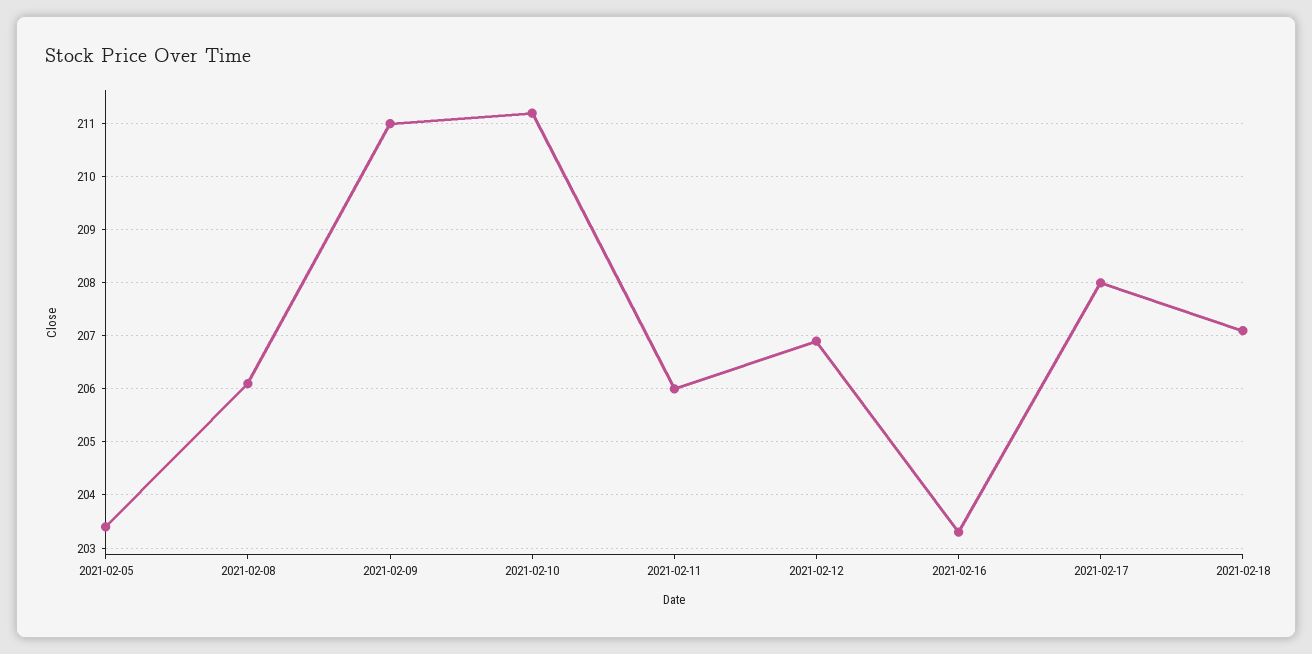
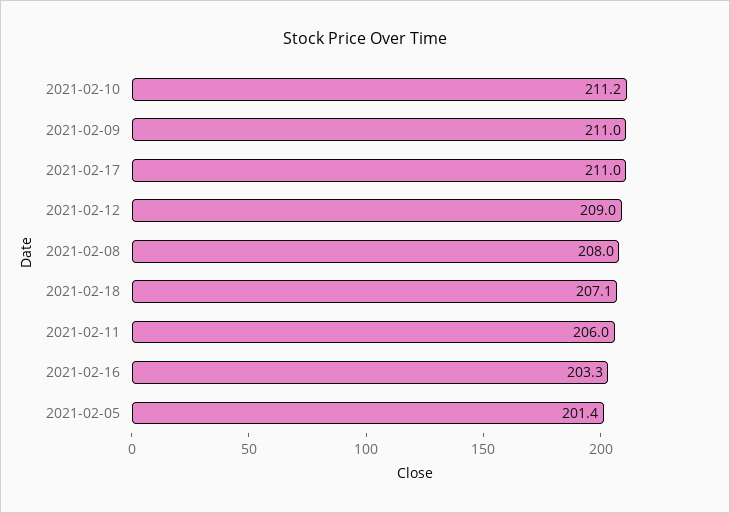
2021-02-05: 203.5 -> 201.4
2021-02-08: 206 -> 208
2021-02-12: 207 -> 209
2021-02-17: 208 -> 211

